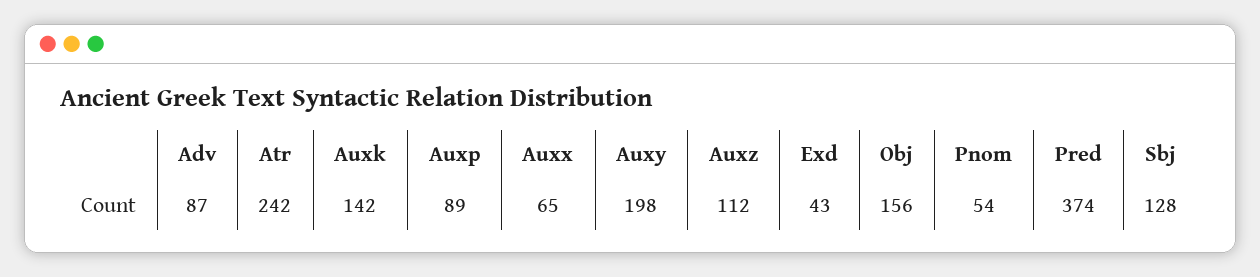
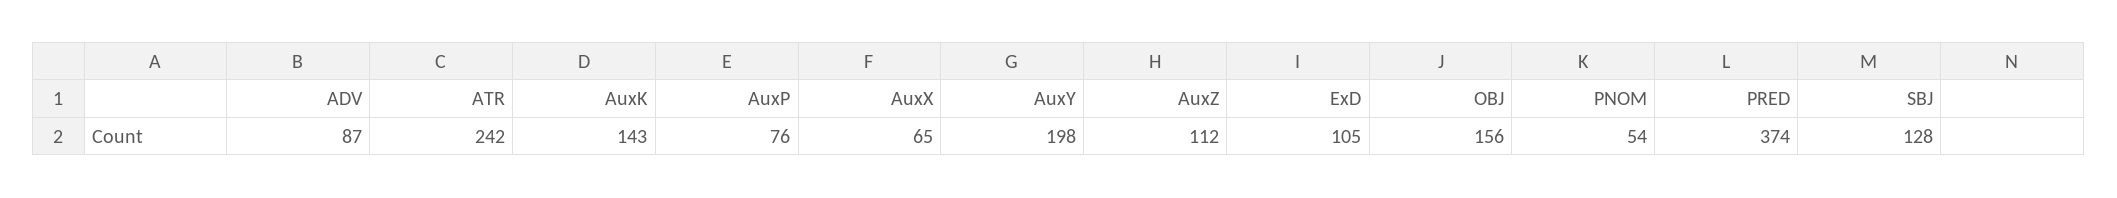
Auxk: 142 -> 143
Auxp: 89 -> 76
Exd: 43 -> 105

